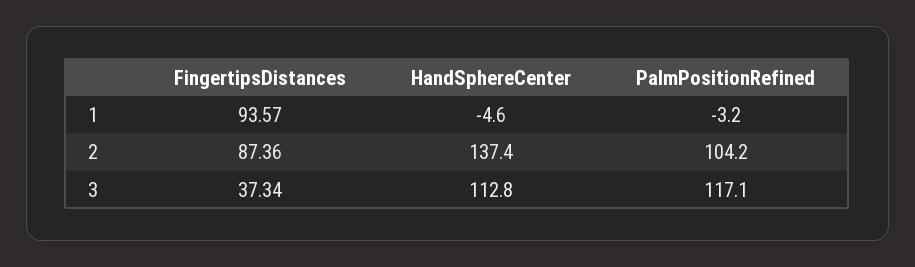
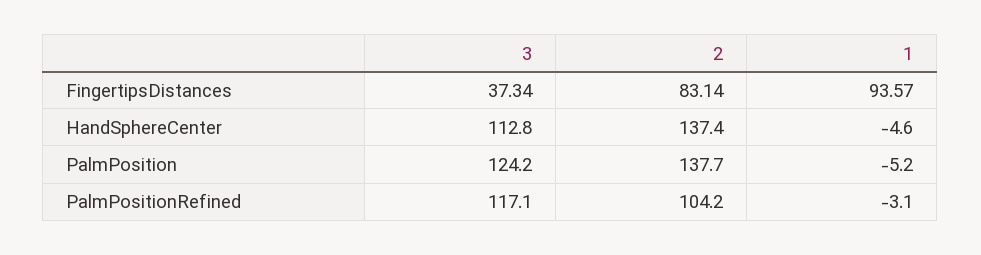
PalmPositionRefined, 1: -3.2 -> -3.1
FingertipsDistances, 2: 87.36 -> 83.14
PalmPosition, 3: none -> 124.2
PalmPosition, 2: none -> 137.7
PalmPosition, 1: none -> -5.2

